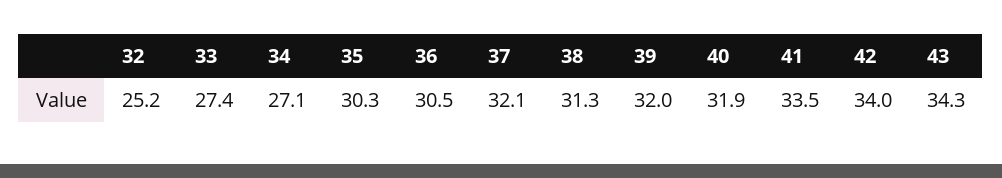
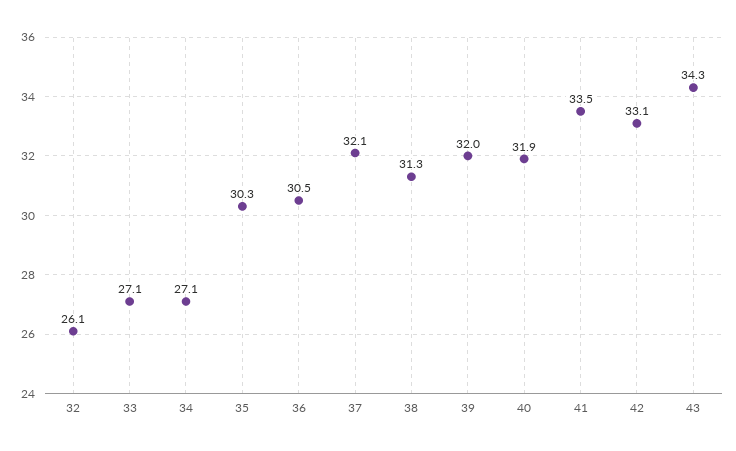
32: 25.2 -> 26.1
33: 27.4 -> 27.1
42: 34 -> 33.1

